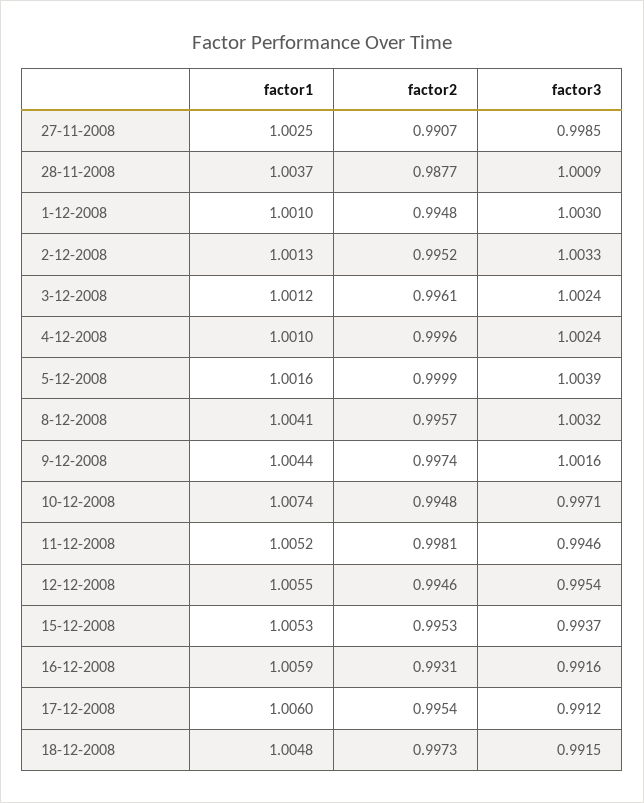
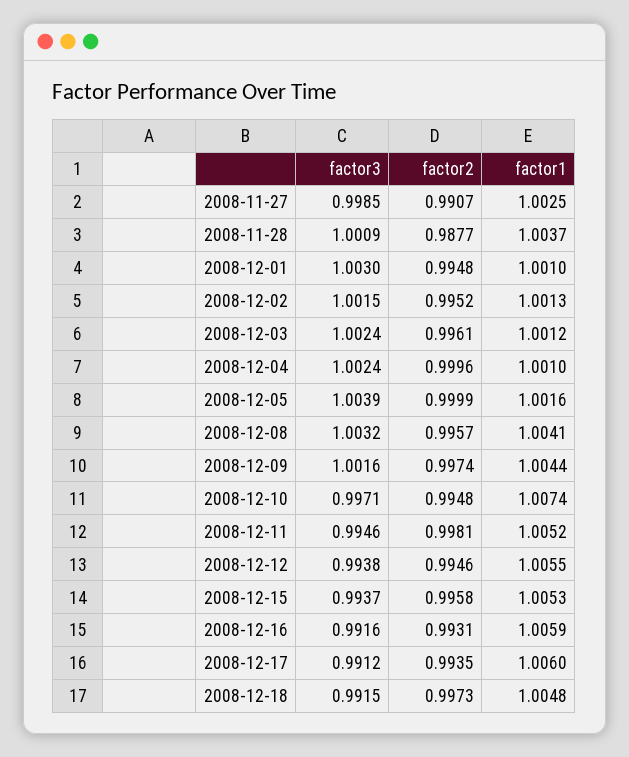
factor3, 2-12-2008: 1.0033 -> 1.0015
factor3, 12-12-2008: 0.9954 -> 0.9938
factor2, 15-12-2008: 0.9953 -> 0.9958
factor2, 17-12-2008: 0.9954 -> 0.9935

